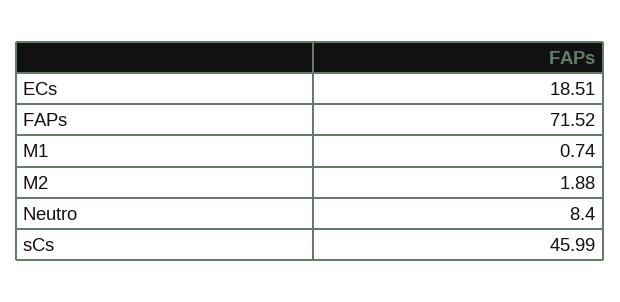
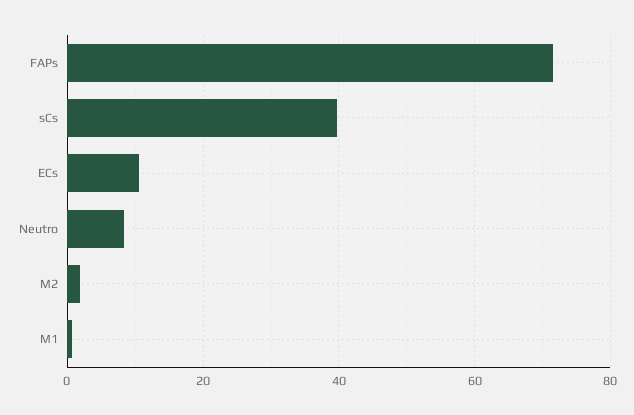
ECs: 18.51 -> 10
sCs: 45.99 -> 40

